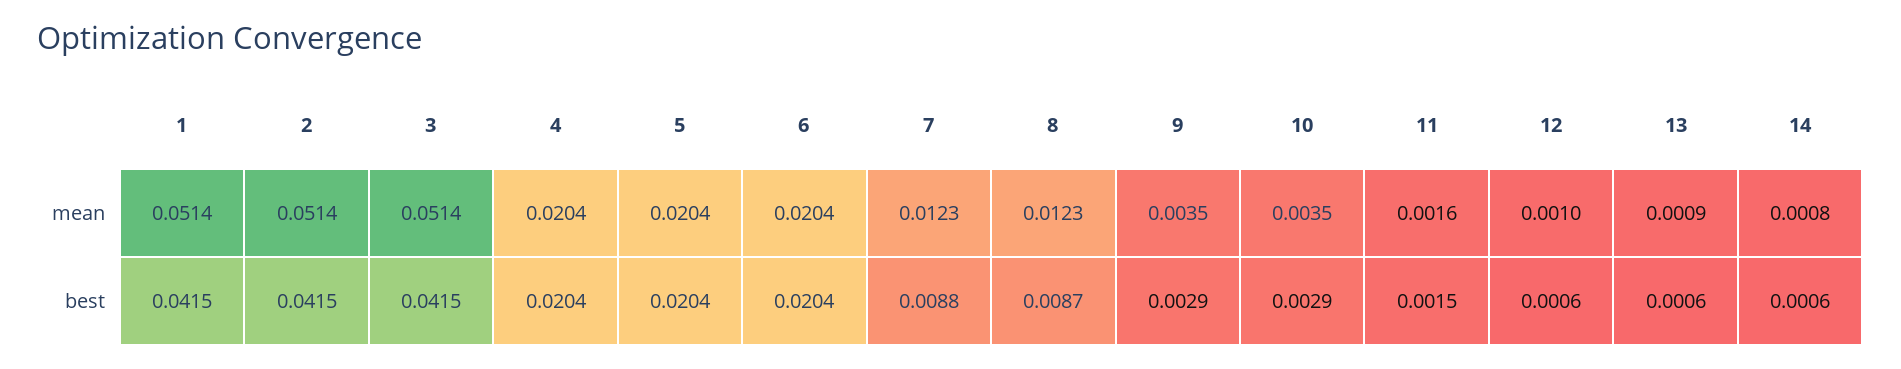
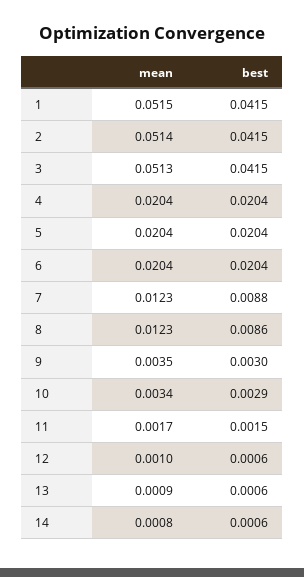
1, mean: 0.0514 -> 0.0515
3, mean: 0.0514 -> 0.0513
10, mean: 0.0035 -> 0.0034
11, mean: 0.0016 -> 0.0017
8, best: 0.0087 -> 0.0086
9, best: 0.0029 -> 0.003

